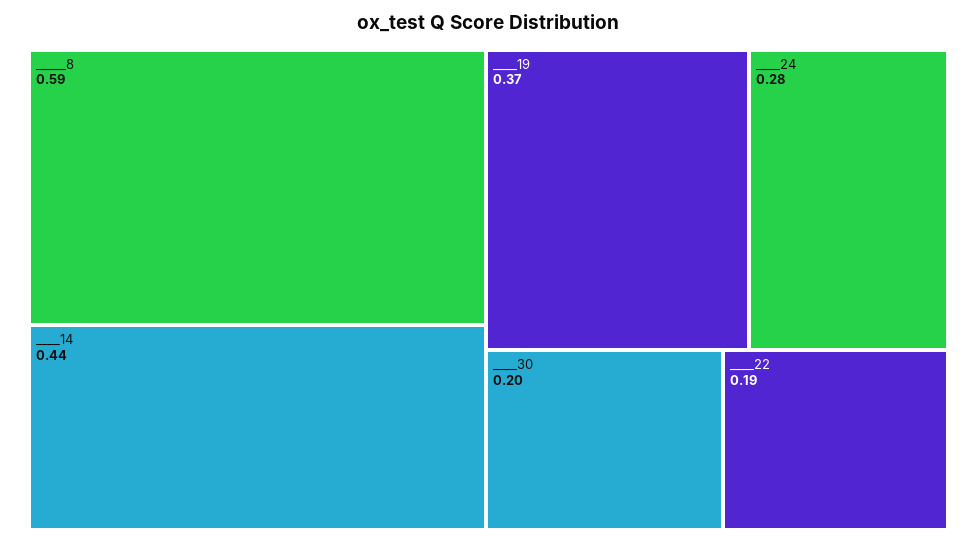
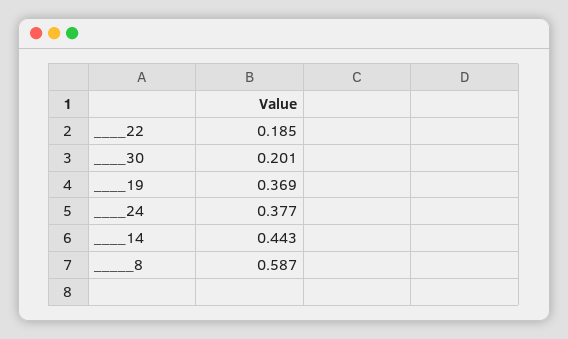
____24: 0.28 -> 0.377

